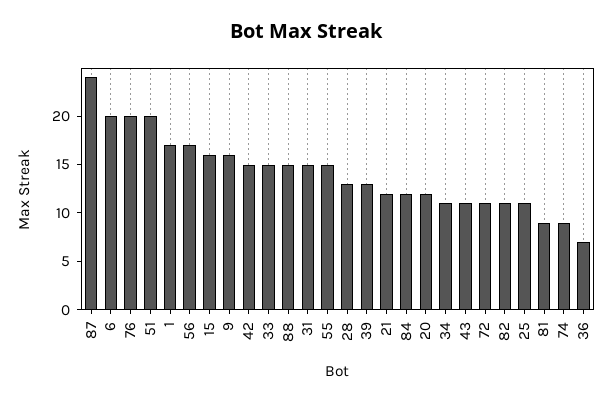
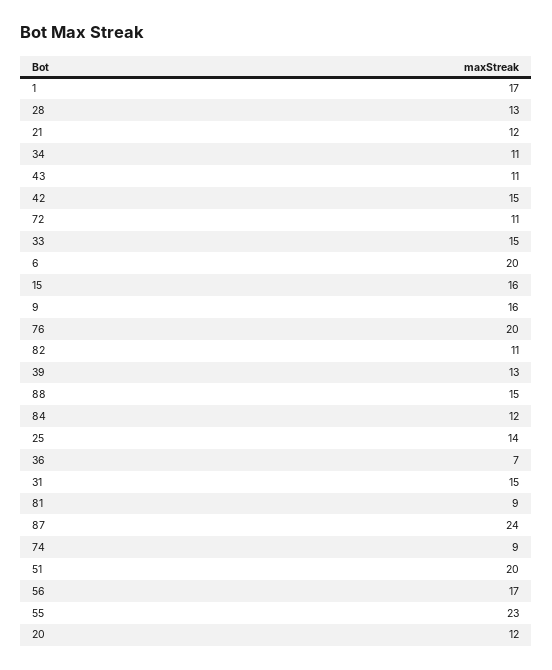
55: 15 -> 23
25: 11 -> 14

